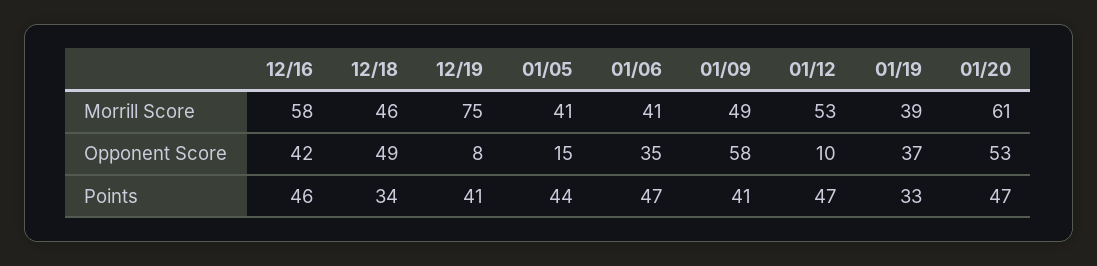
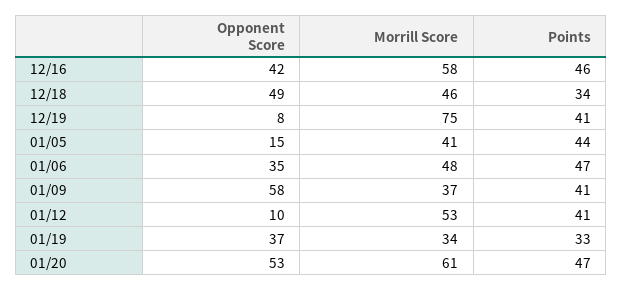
01/06, Morrill Score: 41 -> 48
01/09, Morrill Score: 49 -> 37
01/19, Morrill Score: 39 -> 34
01/12, Points: 47 -> 41

